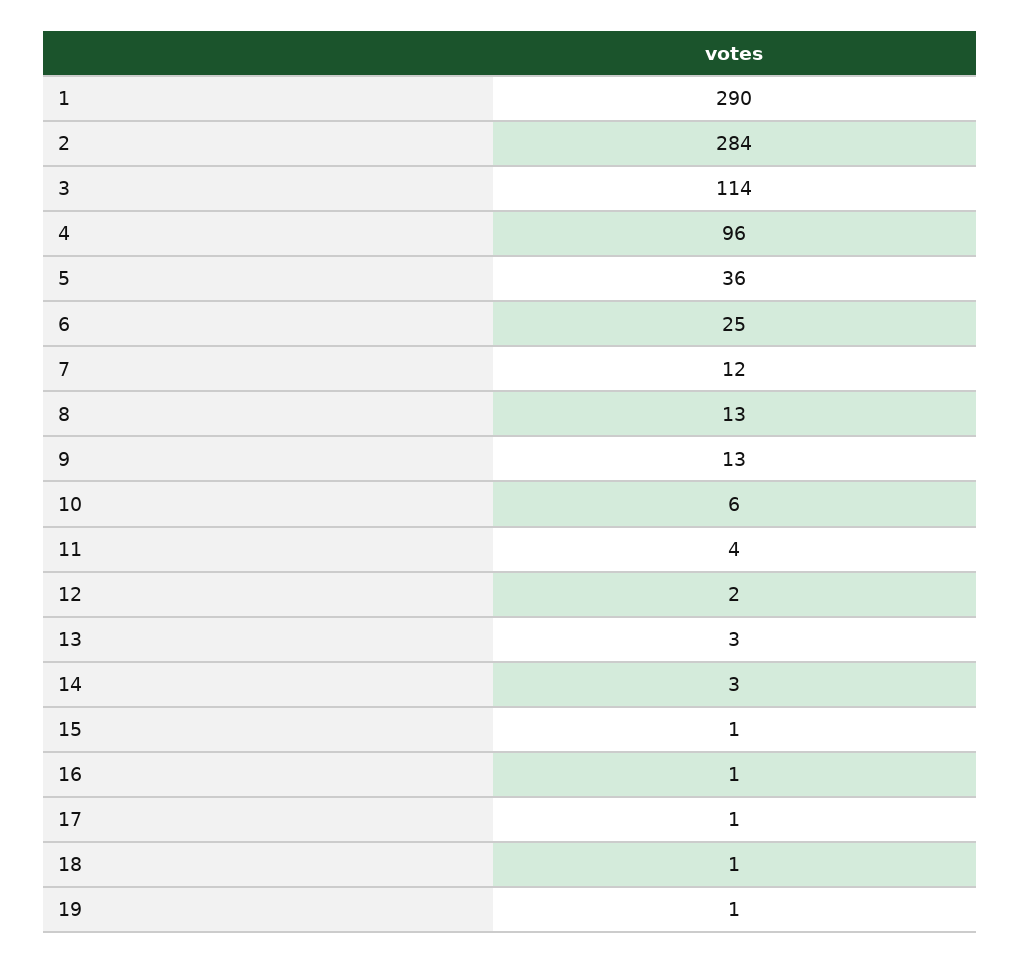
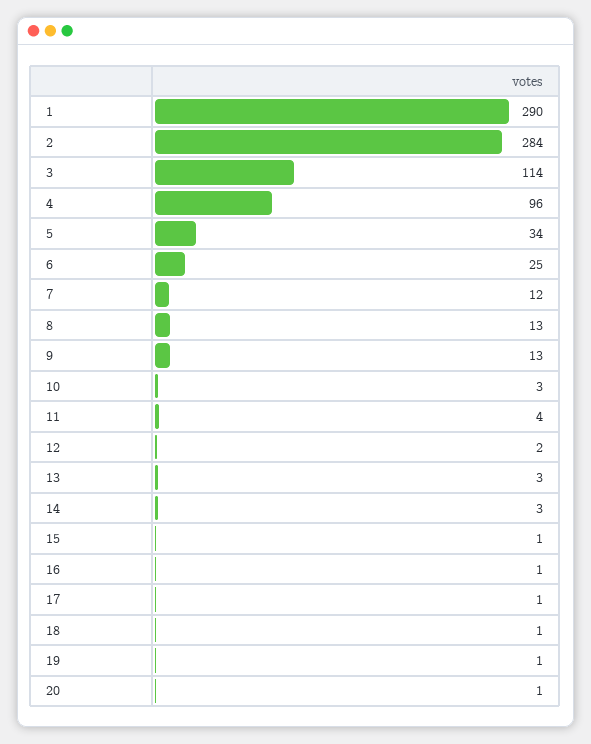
5: 36 -> 34
10: 6 -> 3
20: none -> 1

